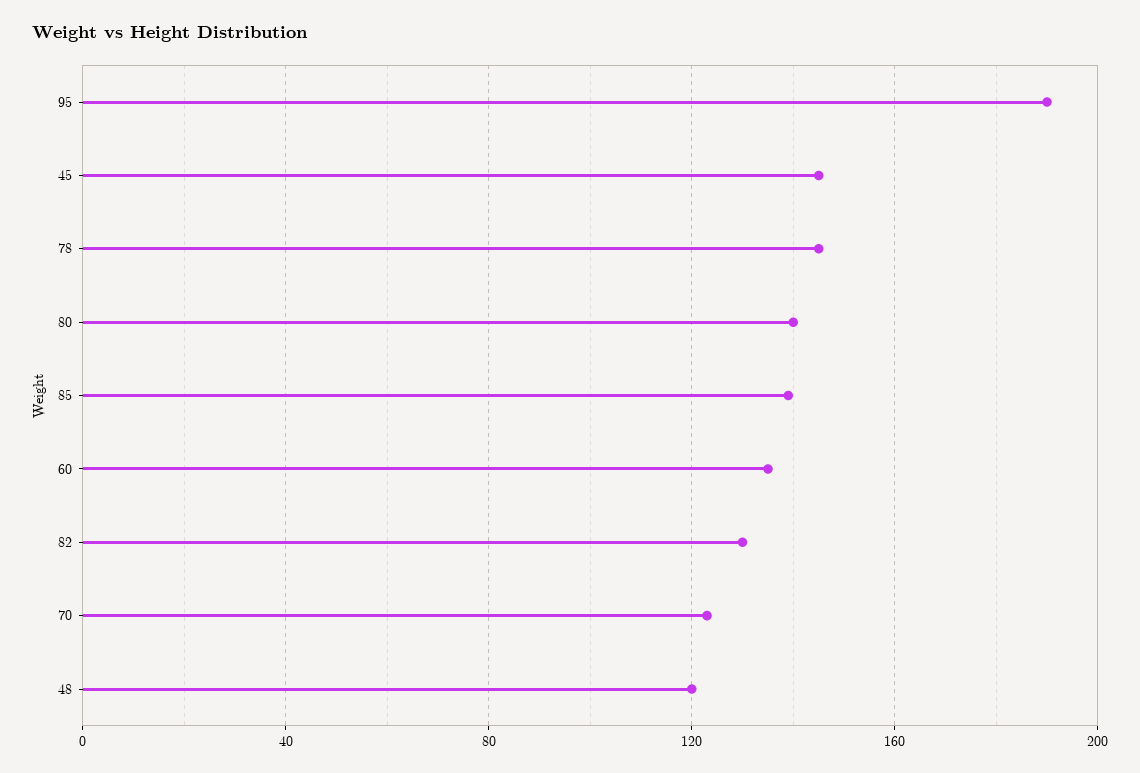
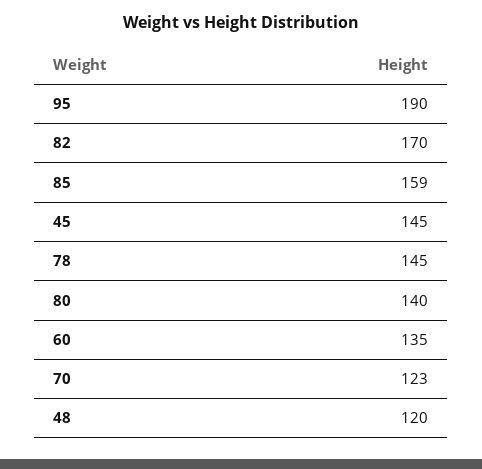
85: 140 -> 159
82: 130 -> 170

